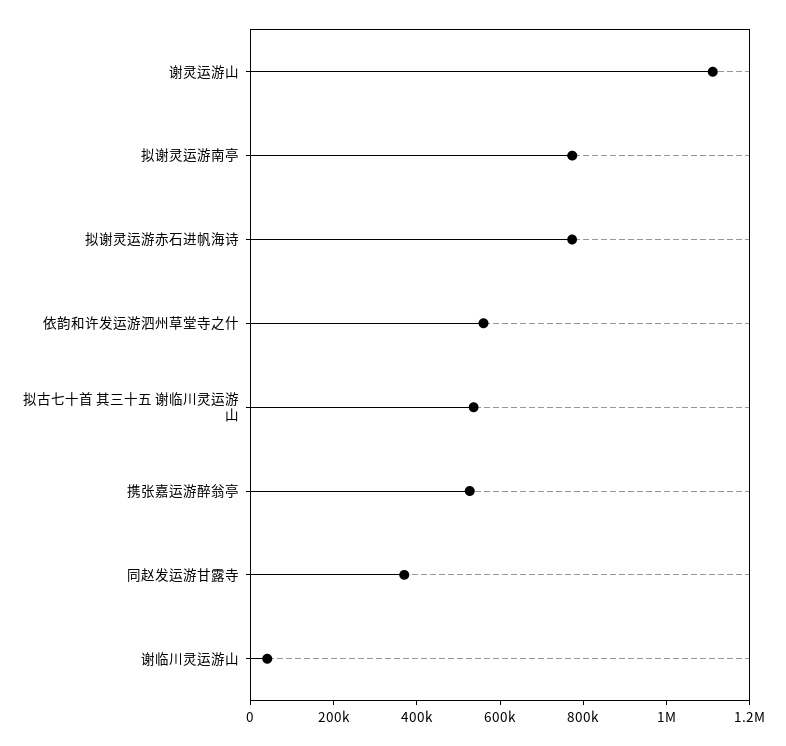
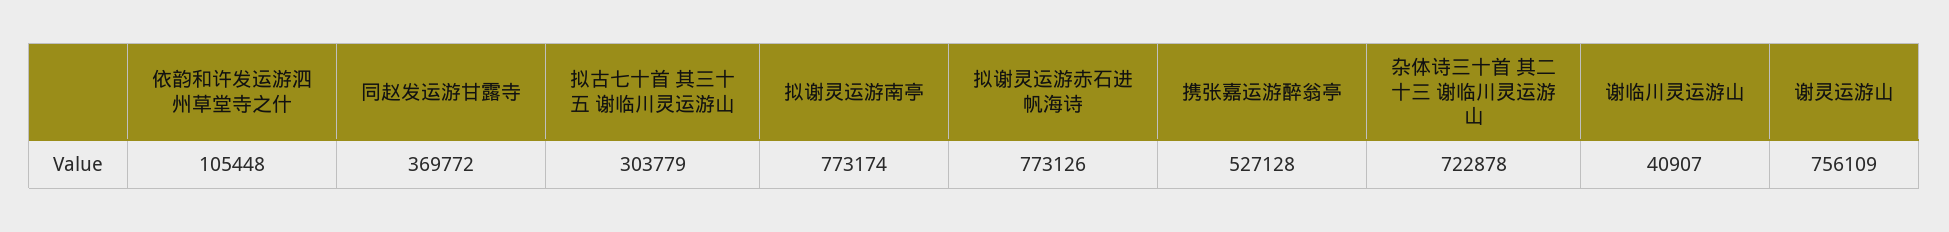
谢灵运游山: 1100000 -> 756109
依韵和许发运游泗州草堂寺之什: 550000 -> 105448
拟古七十首 其三十五 谢临川灵运游山: 550000 -> 303779
杂体诗三十首 其二十三 谢临川灵运游山: none -> 722878

